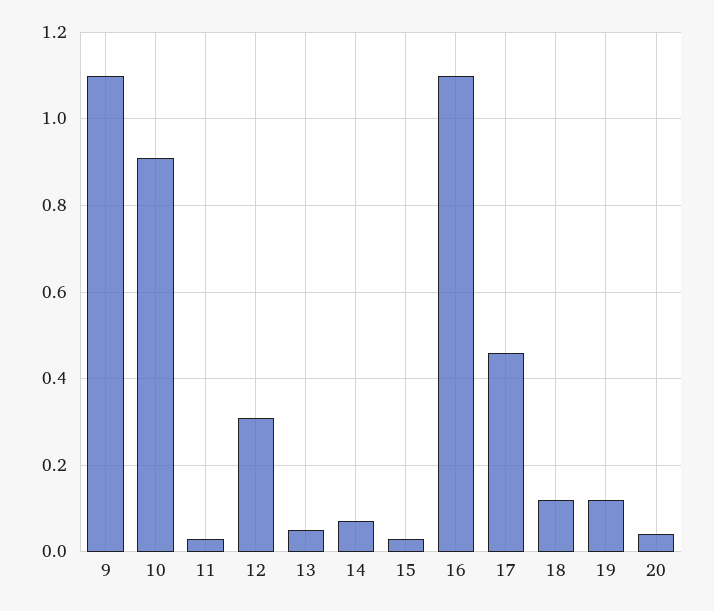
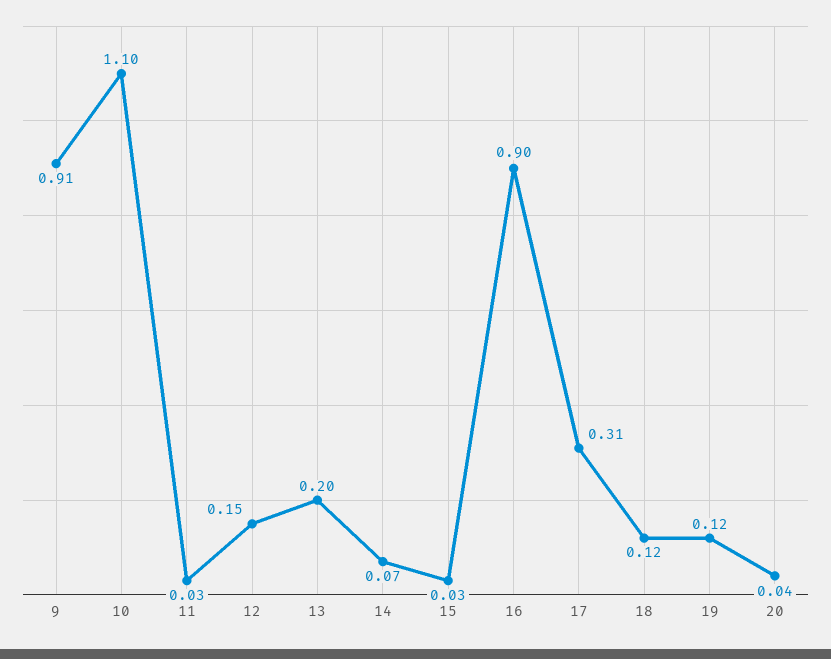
9: 1.1 -> 0.91
10: 0.9 -> 1.1
12: 0.3 -> 0.15
13: 0.05 -> 0.2
16: 1.1 -> 0.9
17: 0.45 -> 0.31

